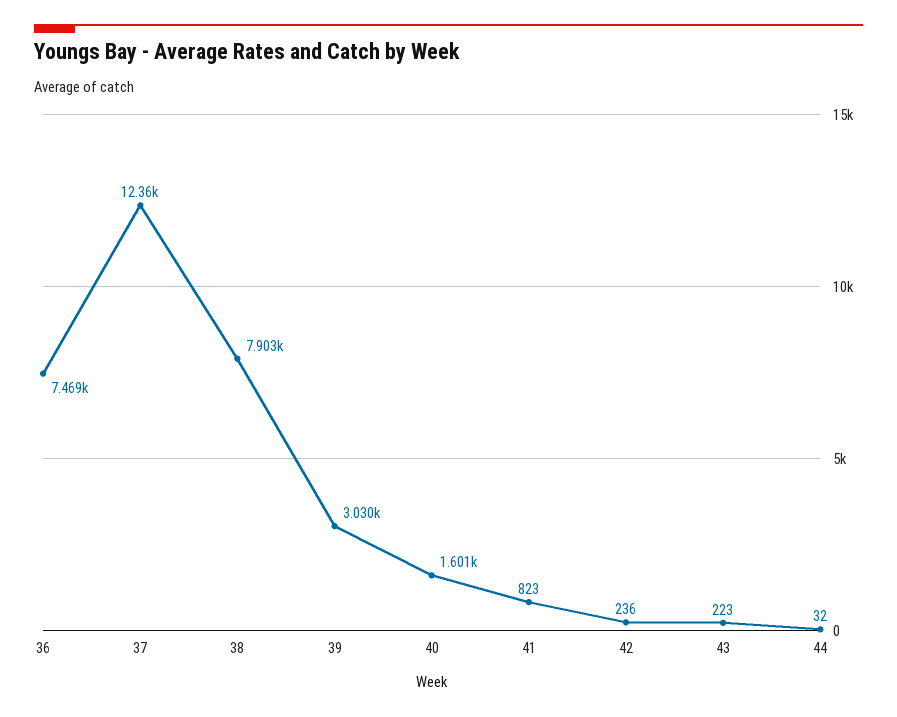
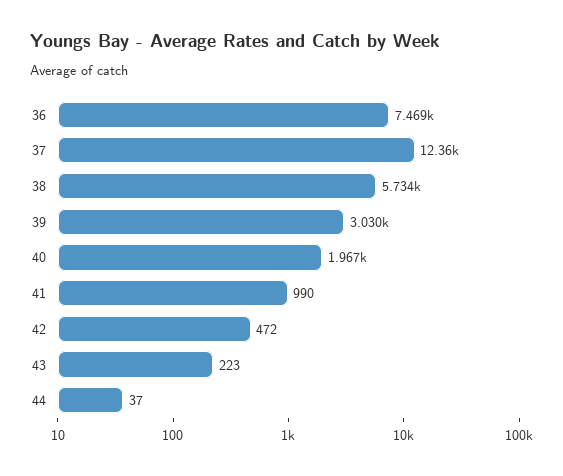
38: 7903 -> 5734
40: 1601 -> 1967
41: 823 -> 990
42: 236 -> 472
44: 32 -> 37

